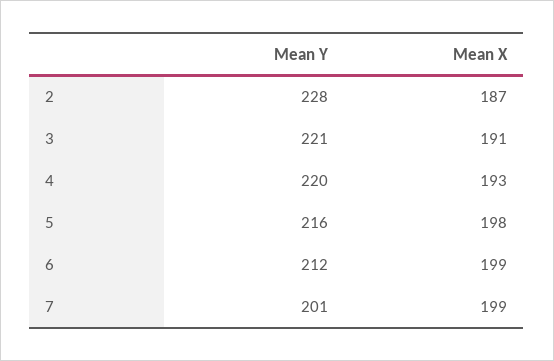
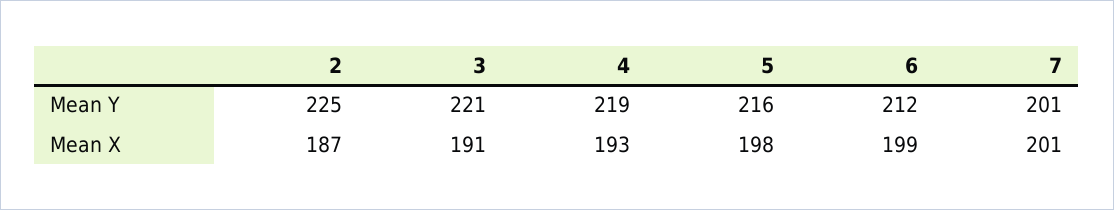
Mean Y, 2: 228 -> 225
Mean Y, 4: 220 -> 219
Mean X, 7: 199 -> 201

